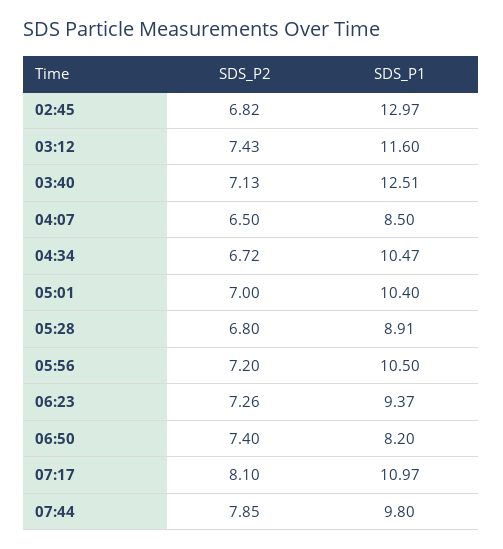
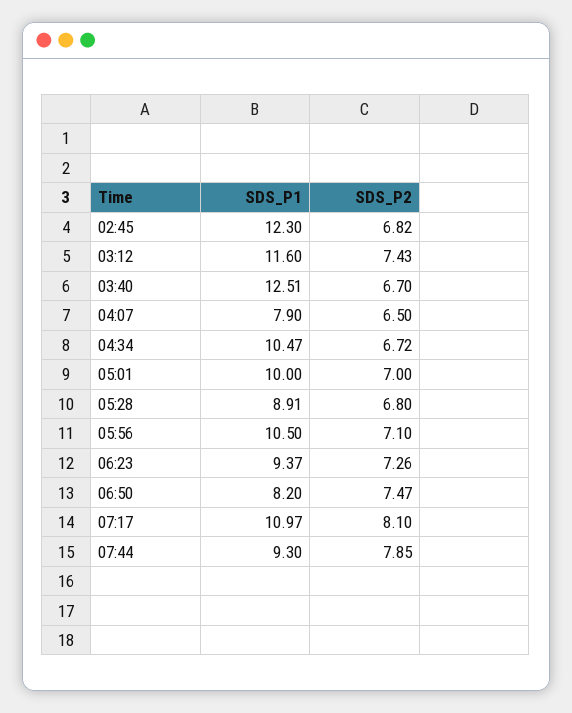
SDS_P1, 02:45: 12.97 -> 12.3
SDS_P2, 03:40: 7.13 -> 6.7
SDS_P1, 04:07: 8.5 -> 7.9
SDS_P1, 05:01: 10.4 -> 10
SDS_P2, 05:56: 7.2 -> 7.1
SDS_P2, 06:50: 7.4 -> 7.47
SDS_P1, 07:44: 9.8 -> 9.3

